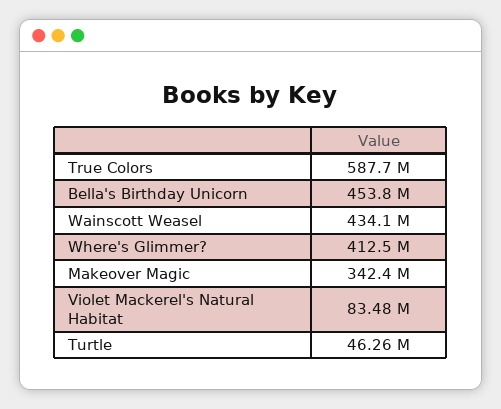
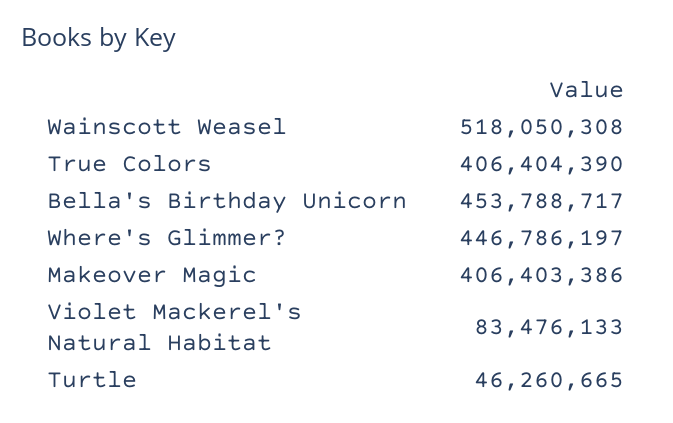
True Colors: 587700000 -> 406404390
Wainscott Weasel: 434100000 -> 518050308
Where's Glimmer?: 412500000 -> 446786197
Makeover Magic: 342400000 -> 406403386

